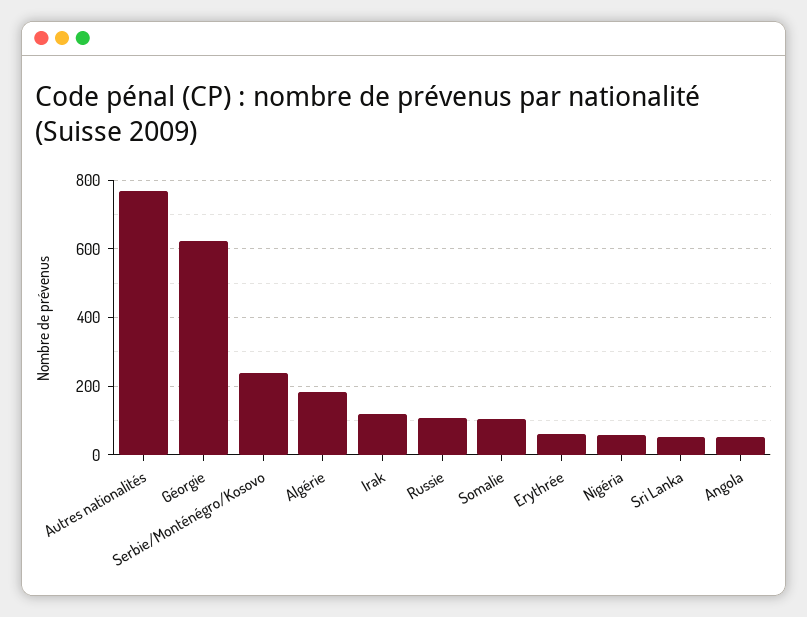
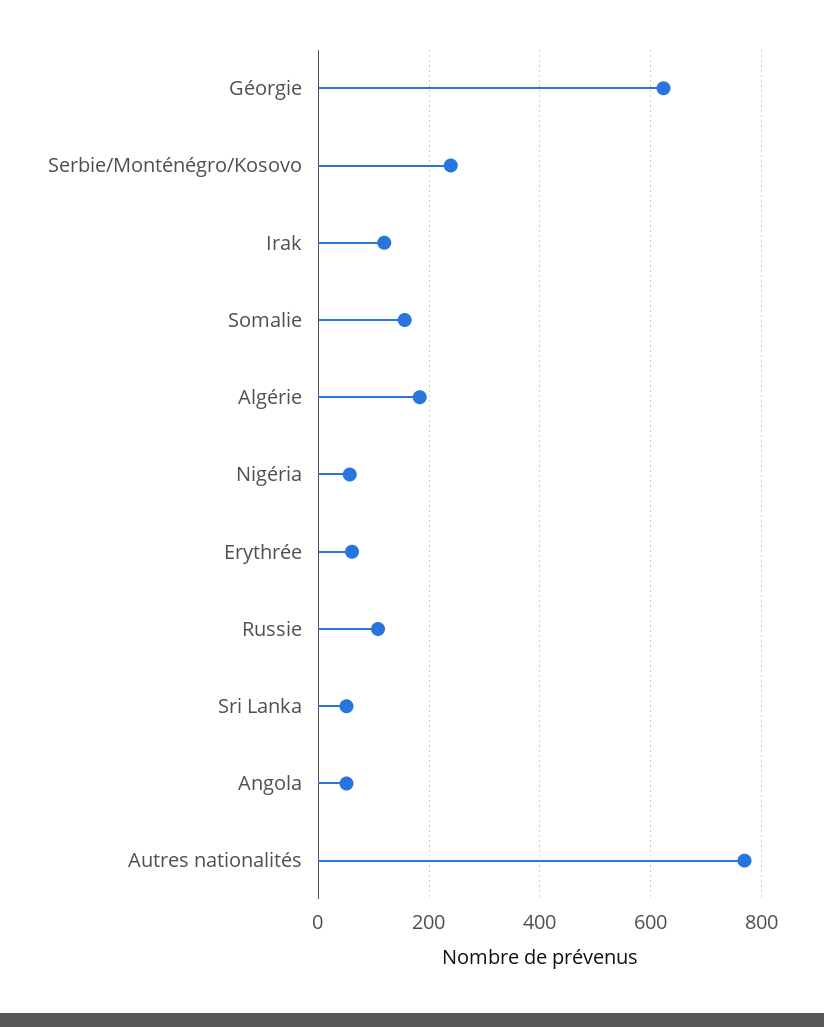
Somalie: 100 -> 160

